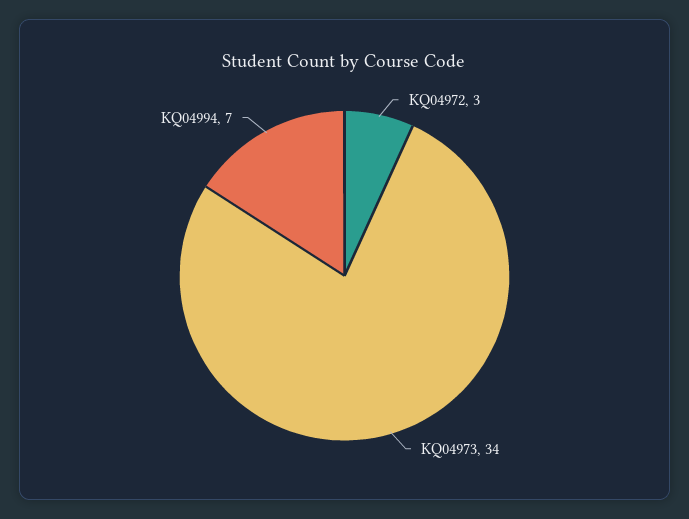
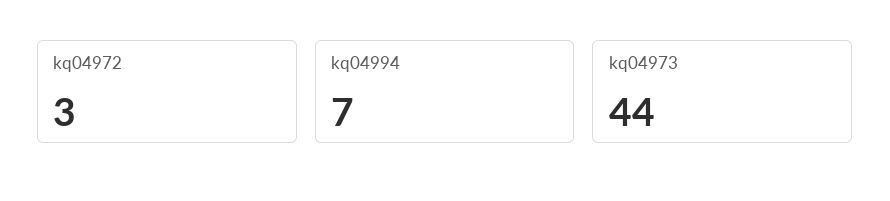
KQ04973: 34 -> 44

